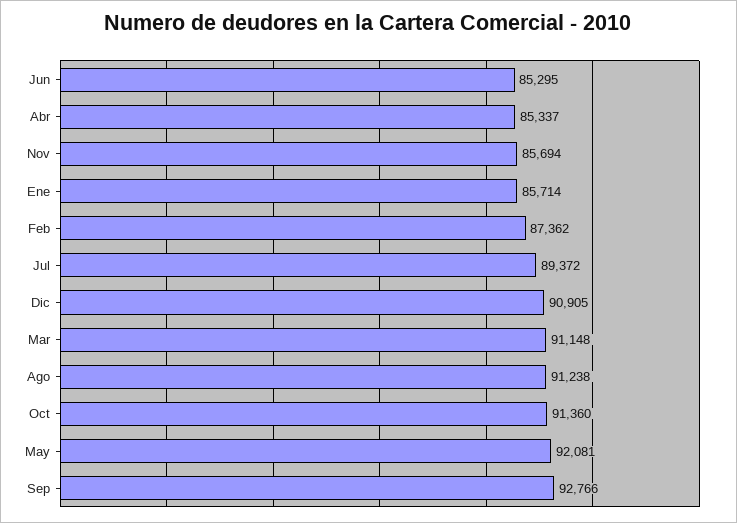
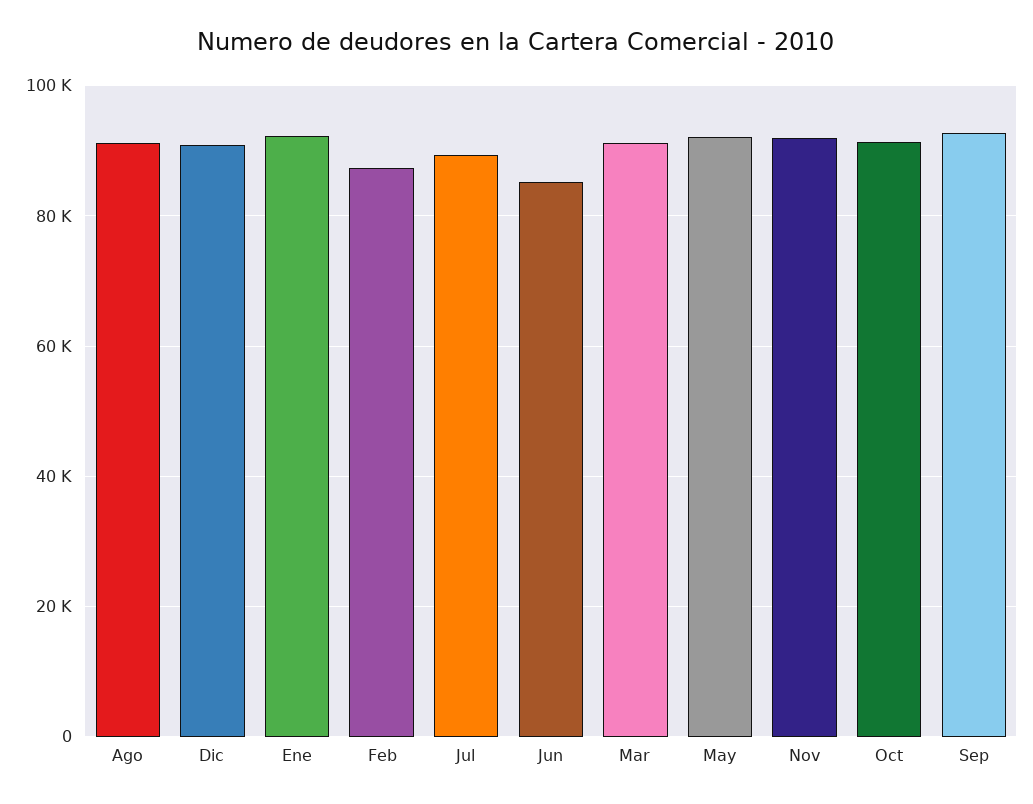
Abr: 85337 -> none
Nov: 85694 -> 92000
Ene: 85714 -> 92000

